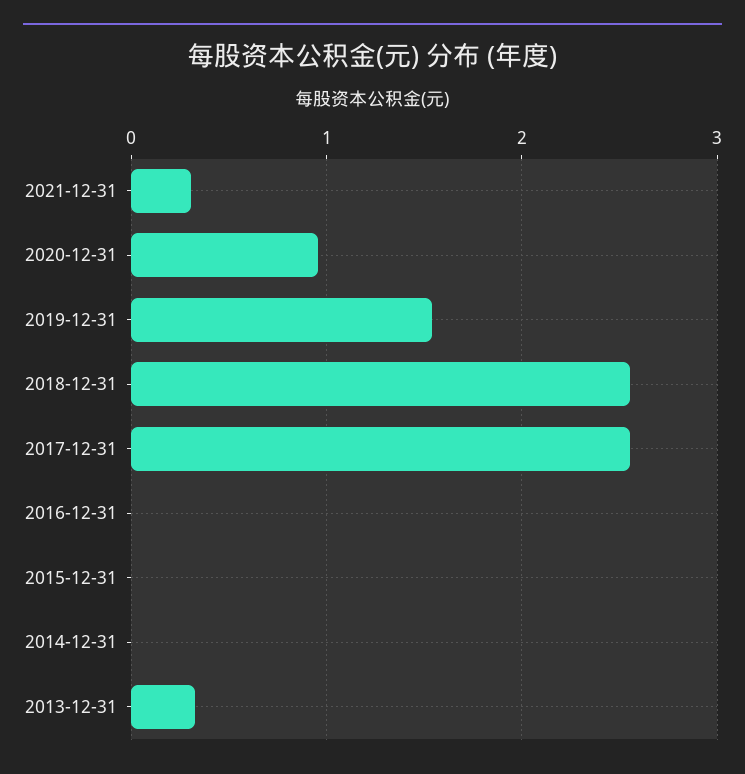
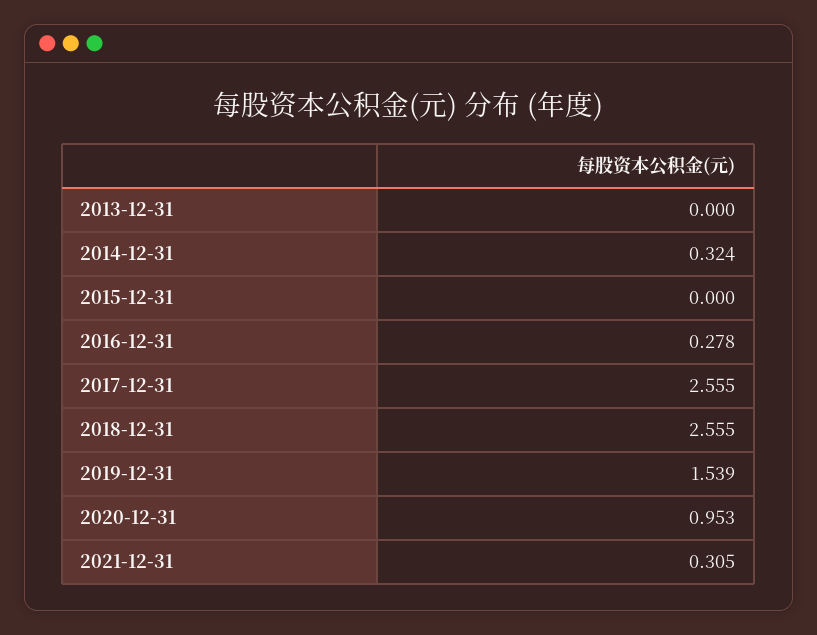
2016-12-31: 0 -> 0.278
2014-12-31: 0 -> 0.324
2013-12-31: 0.3 -> 0

